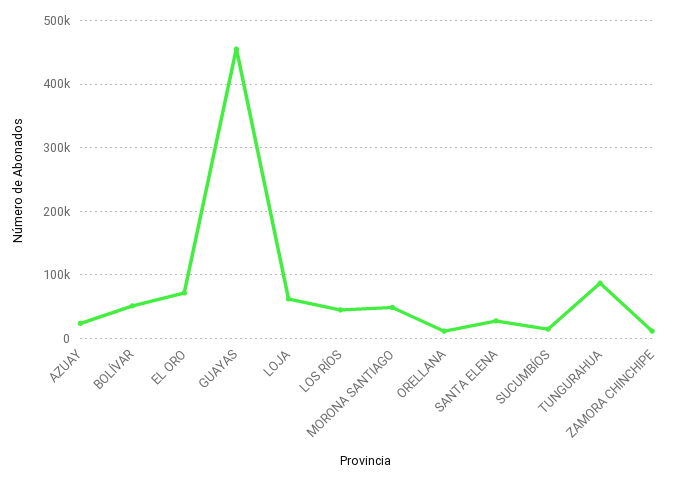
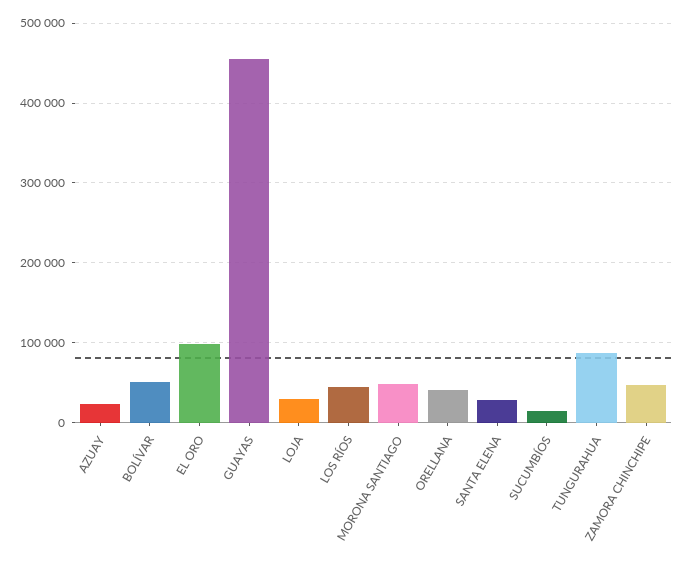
EL ORO: 70000 -> 100000
LOJA: 60000 -> 30000
ORELLANA: 10000 -> 40000
ZAMORA CHINCHIPE: 10000 -> 50000

